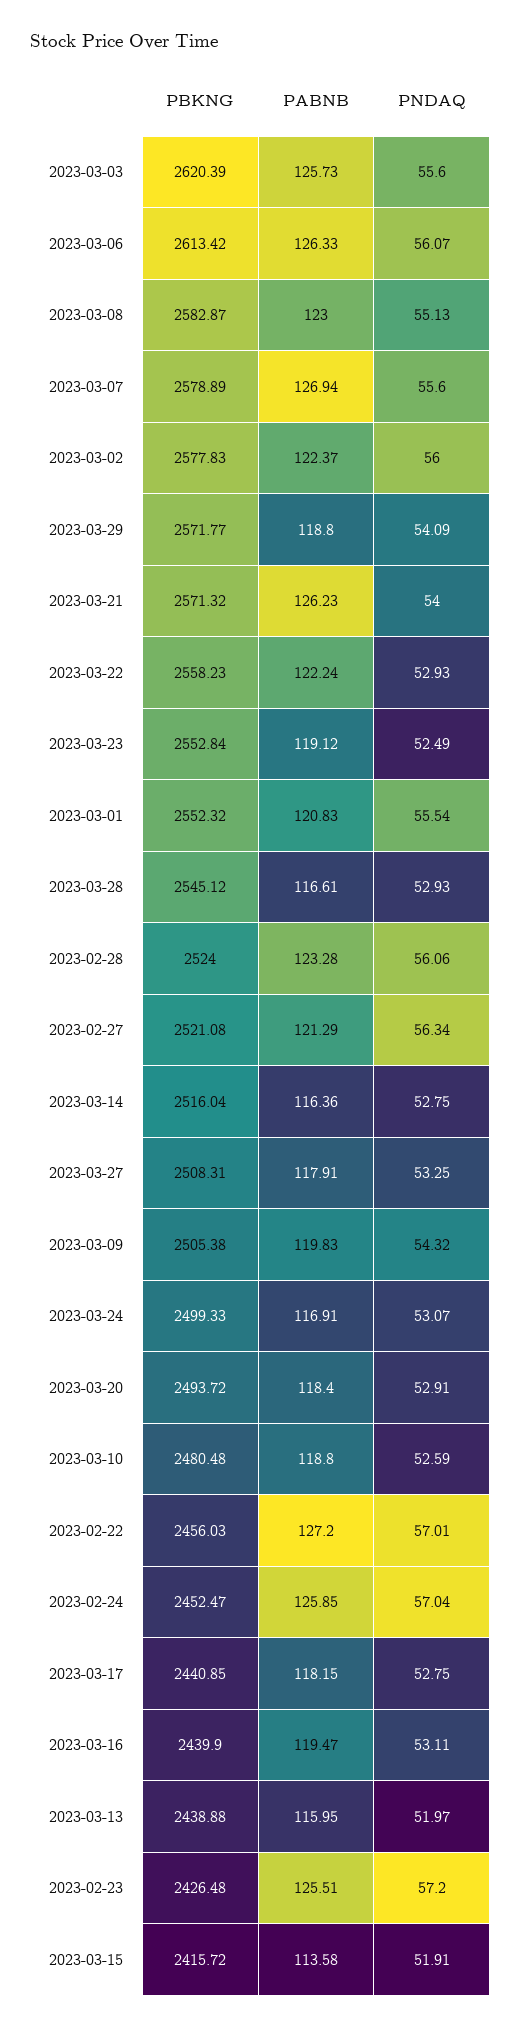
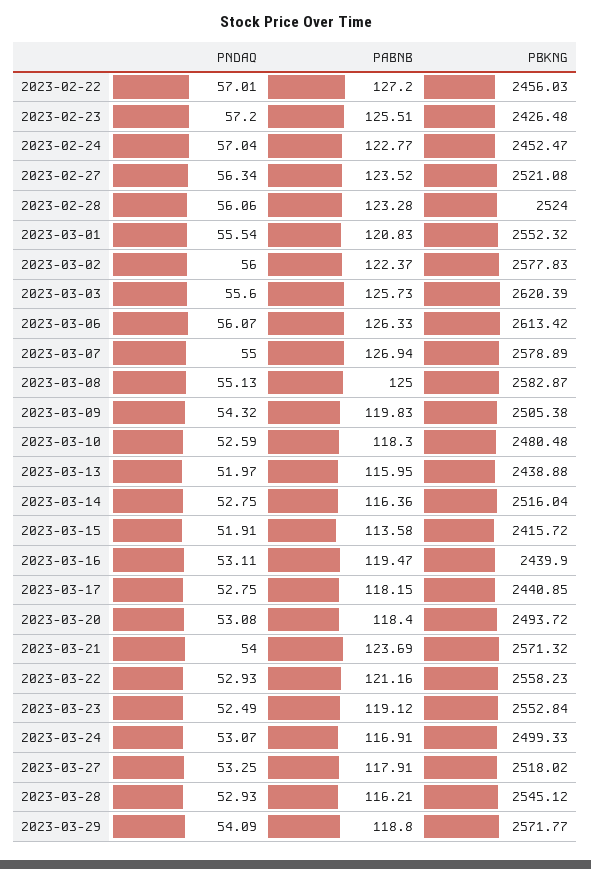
PABNB, 2023-03-08: 123 -> 125
PNDAQ, 2023-03-07: 55.6 -> 55
PABNB, 2023-03-21: 126.23 -> 123.69
PABNB, 2023-03-22: 122.24 -> 121.16
PABNB, 2023-03-28: 116.61 -> 116.21
PABNB, 2023-02-27: 121.29 -> 123.52
PBKNG, 2023-03-27: 2508.31 -> 2518.02
PNDAQ, 2023-03-20: 52.91 -> 53.08
PABNB, 2023-03-10: 118.8 -> 118.3
PABNB, 2023-02-24: 125.85 -> 122.77

